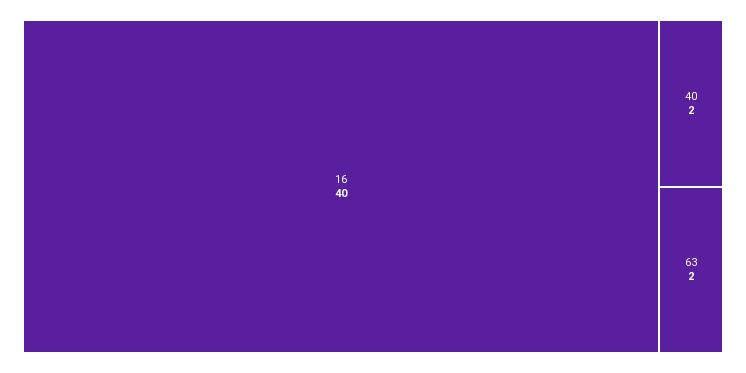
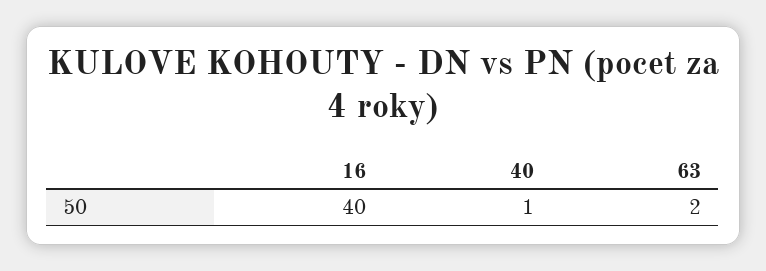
40: 2 -> 1

